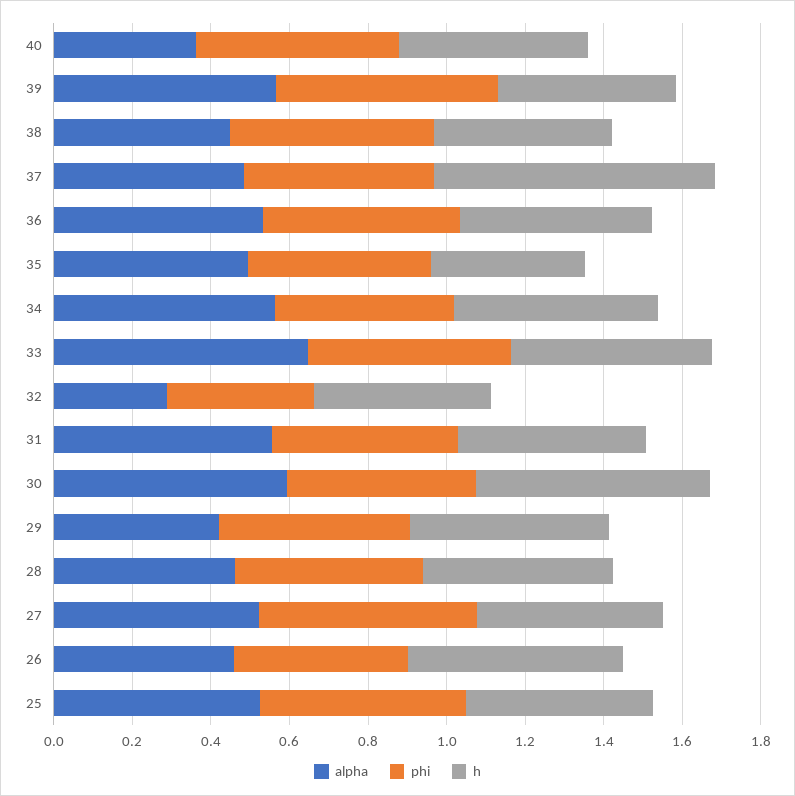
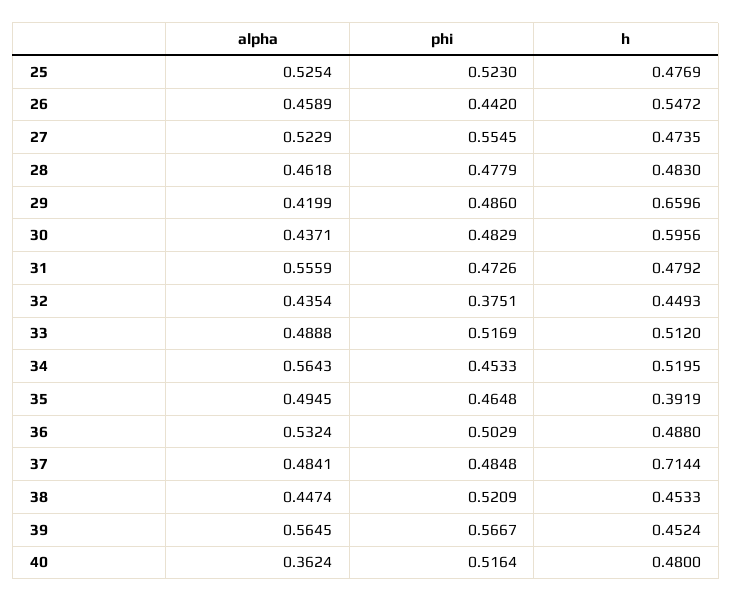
alpha, 33: 0.65 -> 0.4888
alpha, 32: 0.3 -> 0.4354
alpha, 30: 0.6 -> 0.4371
h, 29: 0.5 -> 0.6596

